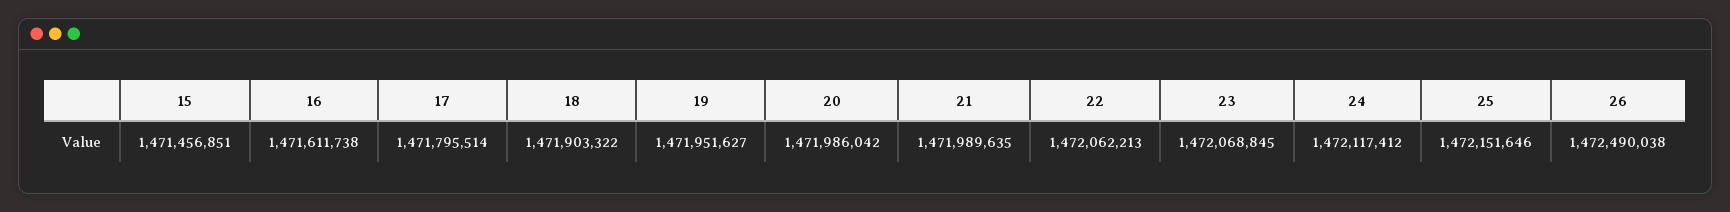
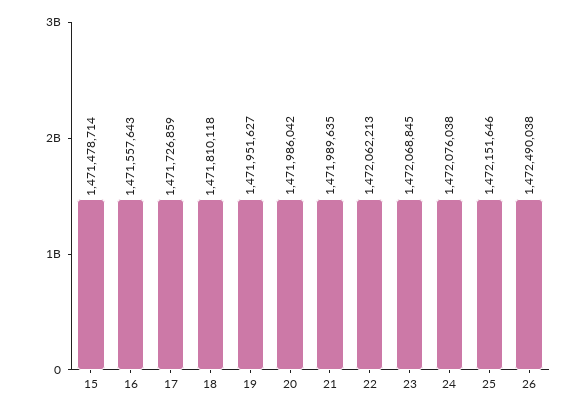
15: 1471456851 -> 1471478714
16: 1471611738 -> 1471557643
17: 1471795514 -> 1471726859
18: 1471903322 -> 1471810118
24: 1472117412 -> 1472076038

